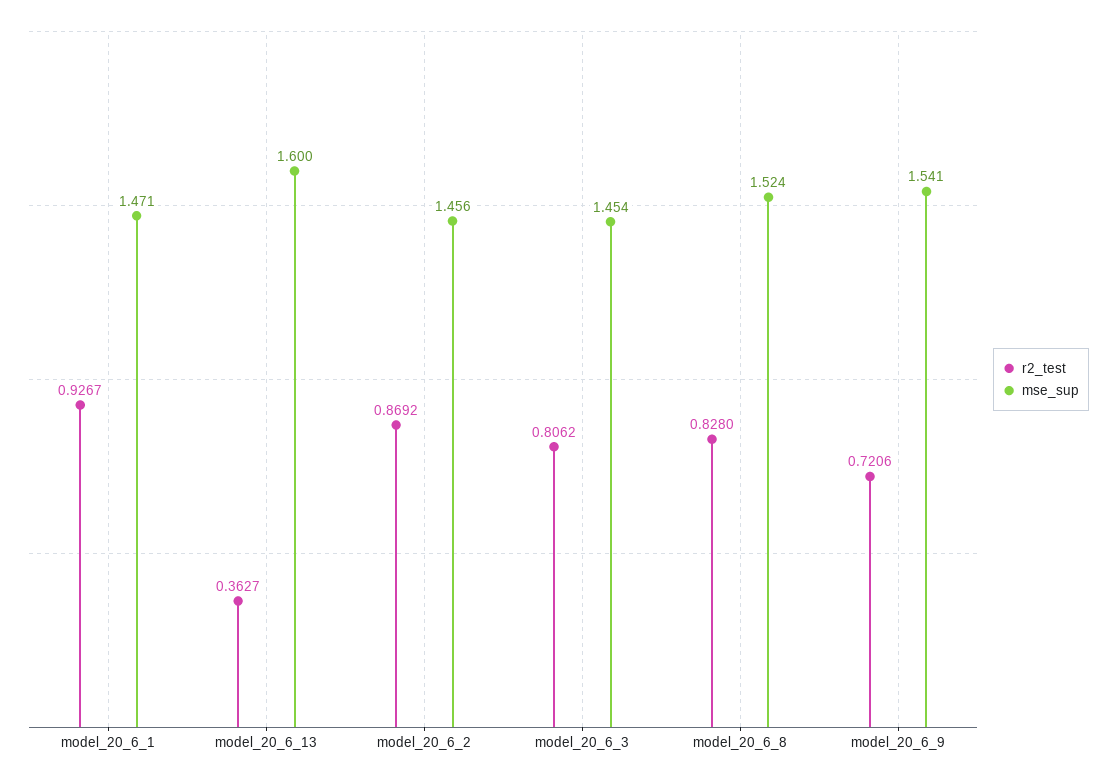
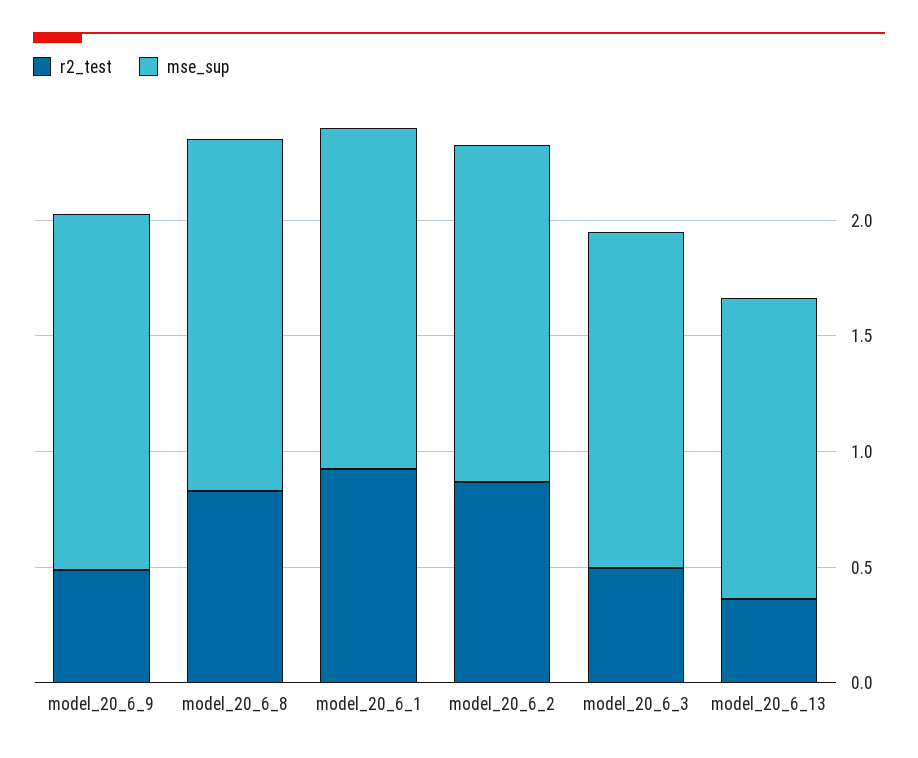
mse_sup, model_20_6_13: 1.6 -> 1.3
r2_test, model_20_6_3: 0.8062 -> 0.5
r2_test, model_20_6_9: 0.7206 -> 0.5

